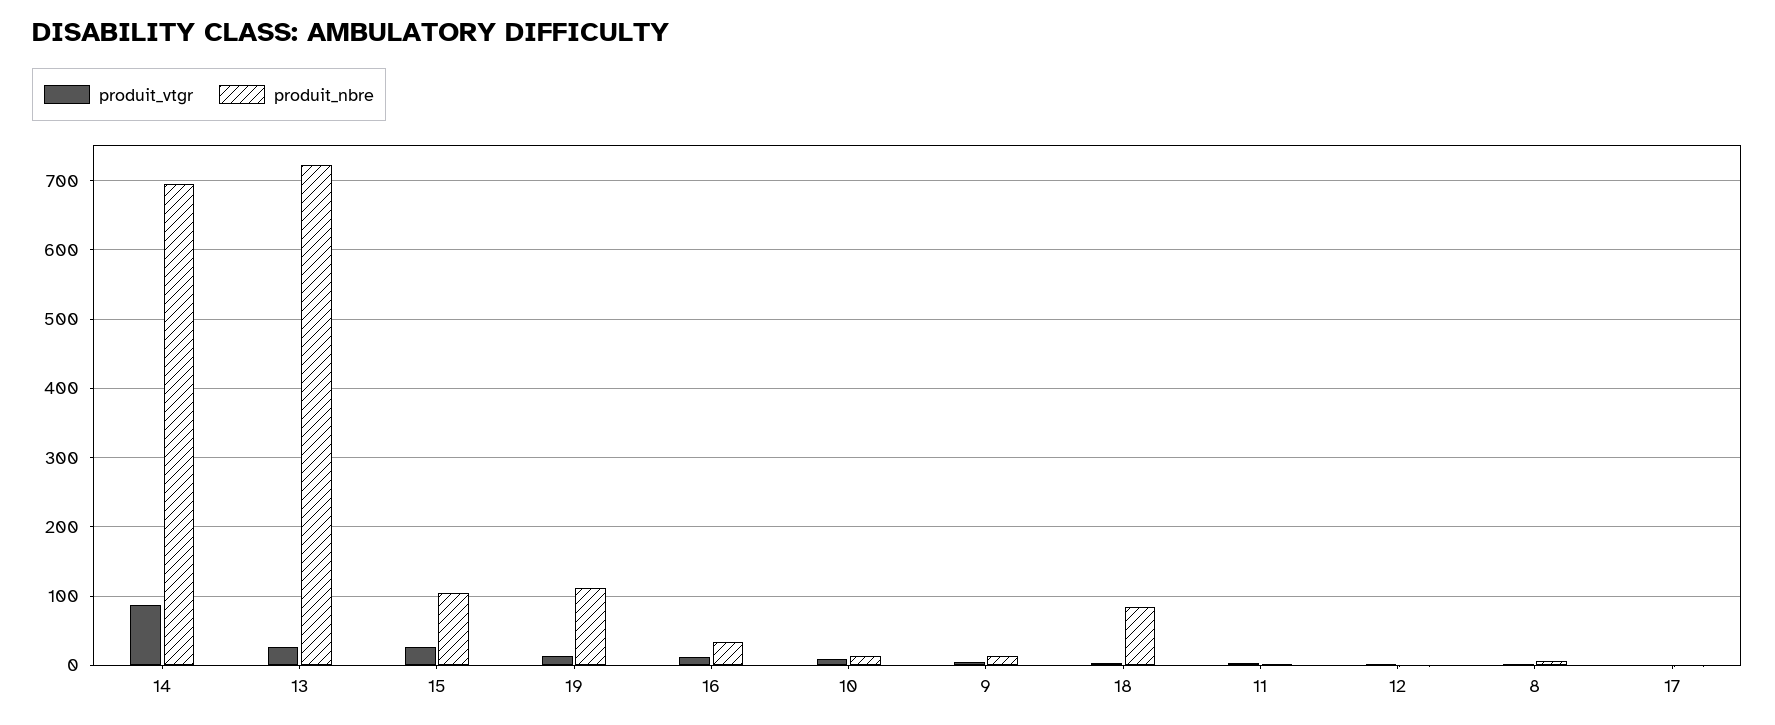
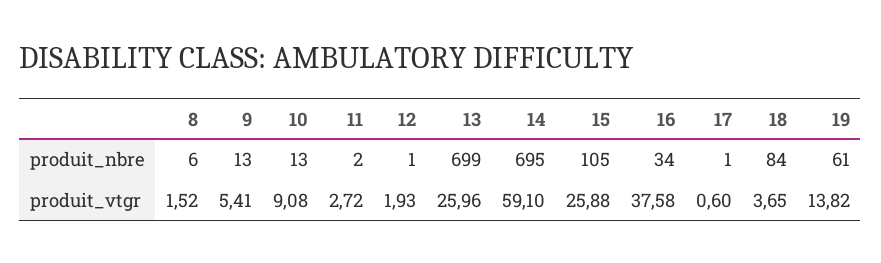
produit_vtgr, 14: 90 -> 59.1
produit_nbre, 13: 720 -> 699
produit_nbre, 19: 110 -> 61
produit_vtgr, 16: 10 -> 37.58

